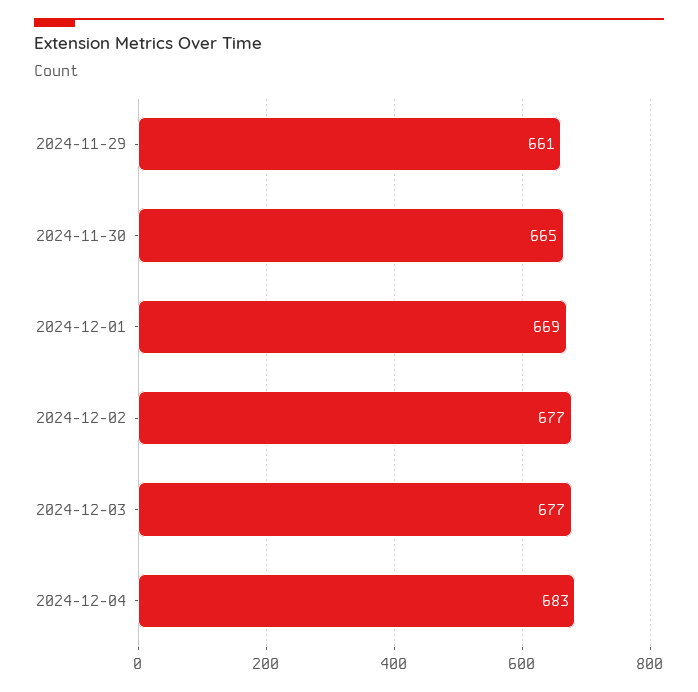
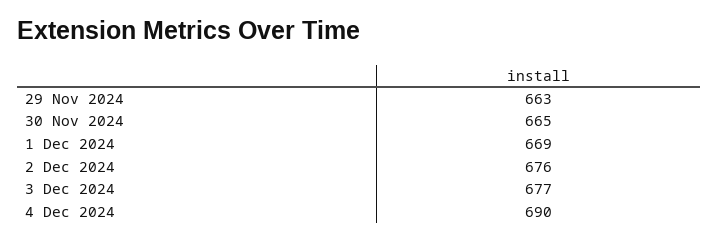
2024-11-29: 661 -> 663
2024-12-02: 677 -> 676
2024-12-04: 683 -> 690

